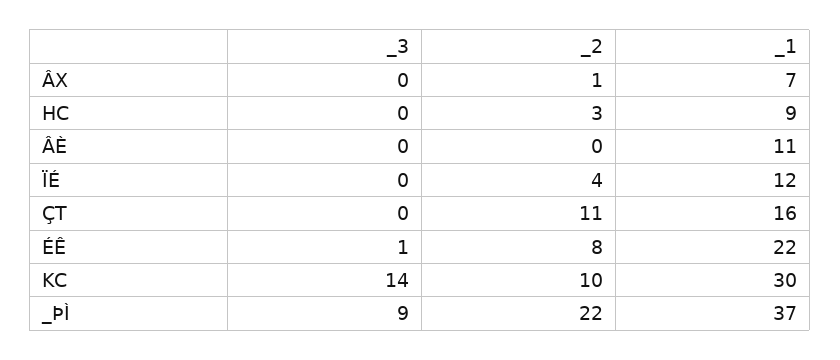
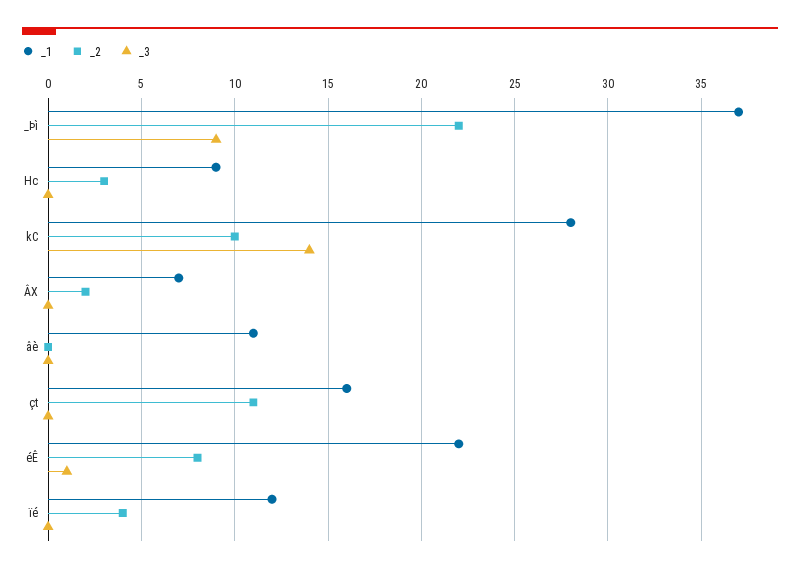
_2, ÂX: 1 -> 2
_1, KC: 30 -> 28

